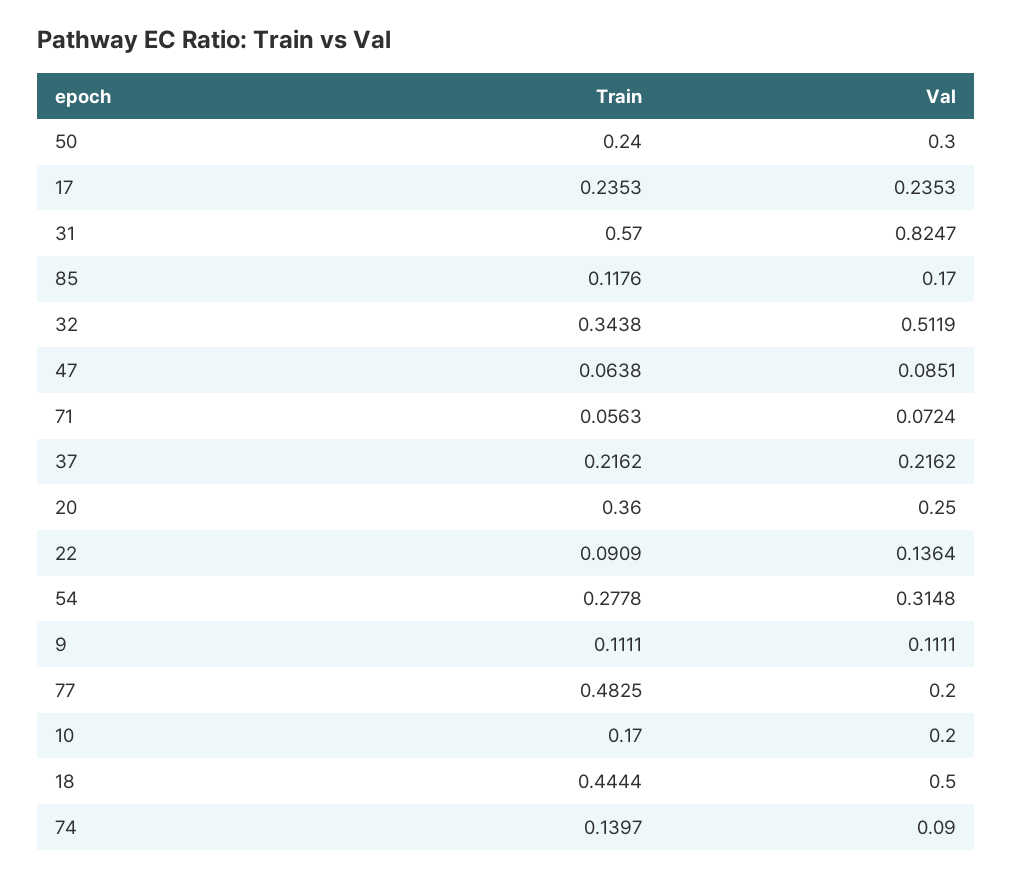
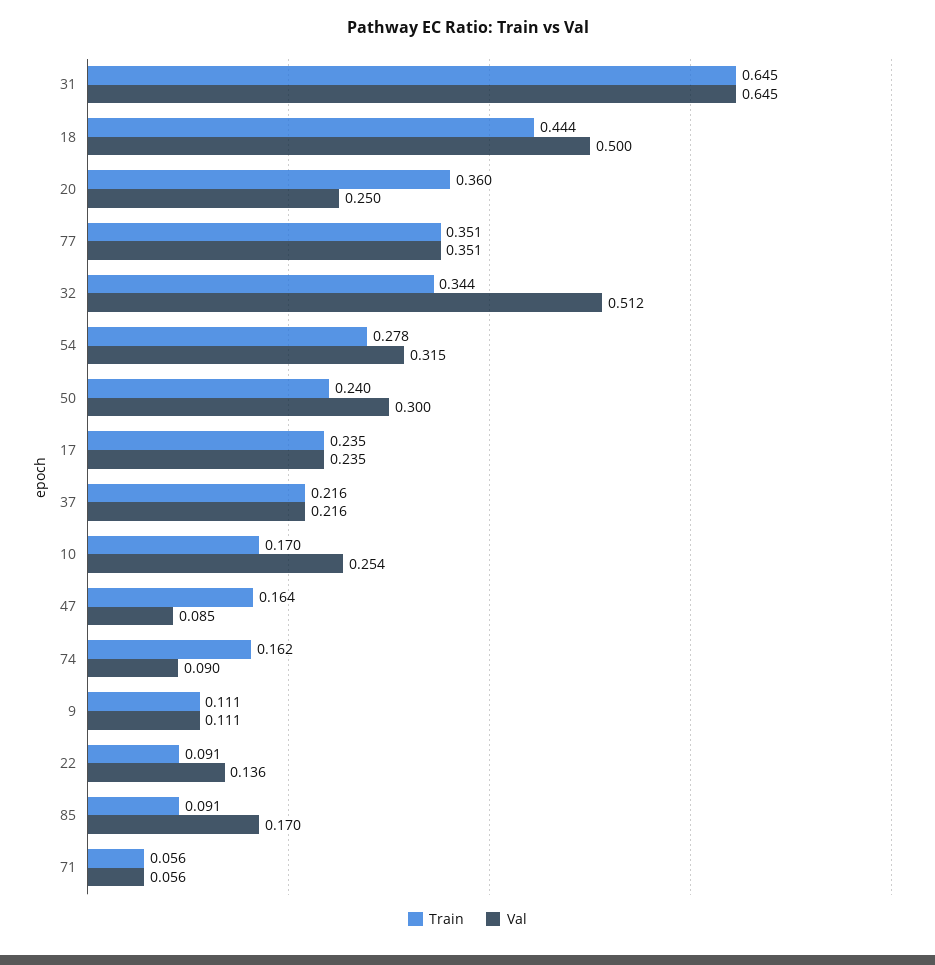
Train, 31: 0.57 -> 0.645
Val, 31: 0.8247 -> 0.645
Train, 85: 0.1176 -> 0.091
Train, 47: 0.0638 -> 0.164
Val, 71: 0.0724 -> 0.056
Train, 77: 0.4825 -> 0.351
Val, 77: 0.2 -> 0.351
Val, 10: 0.2 -> 0.254
Train, 74: 0.1397 -> 0.162

